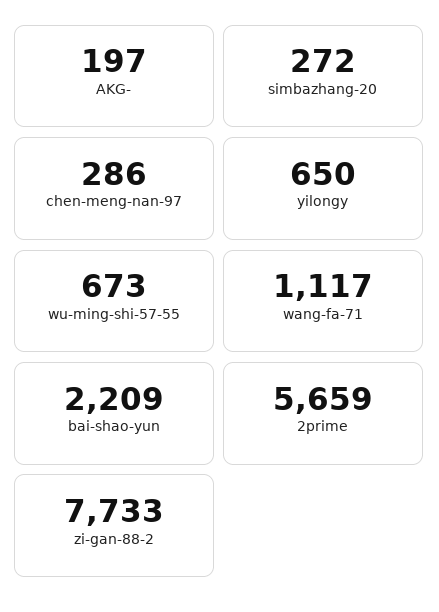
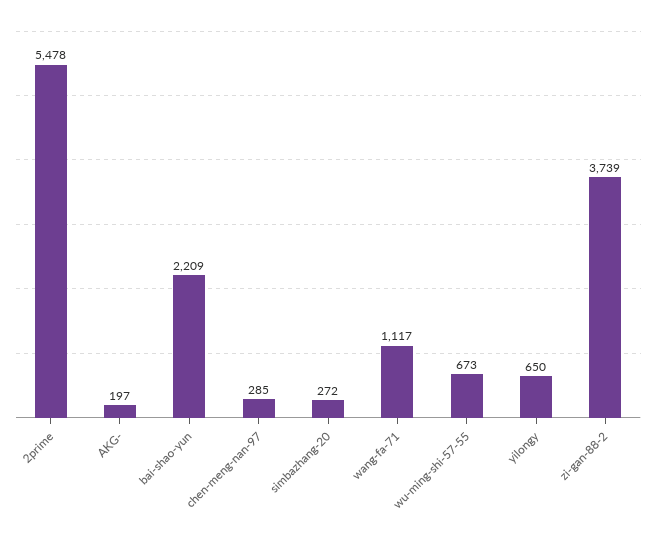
chen-meng-nan-97: 286 -> 285
2prime: 5659 -> 5478
zi-gan-88-2: 7733 -> 3739

